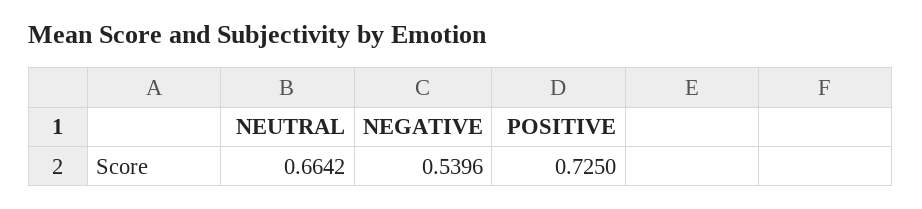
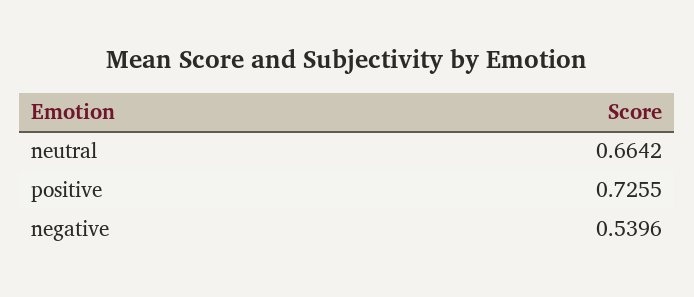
POSITIVE: 0.725 -> 0.7255

